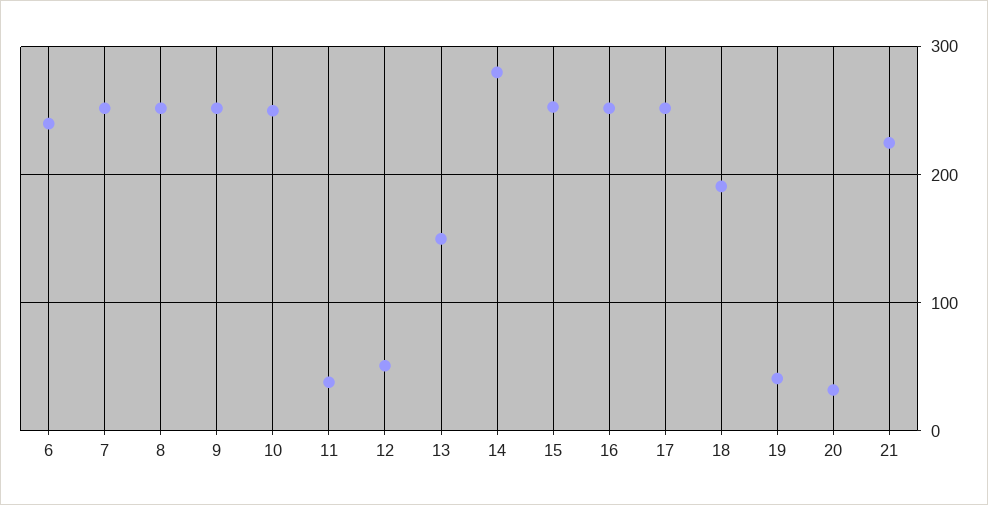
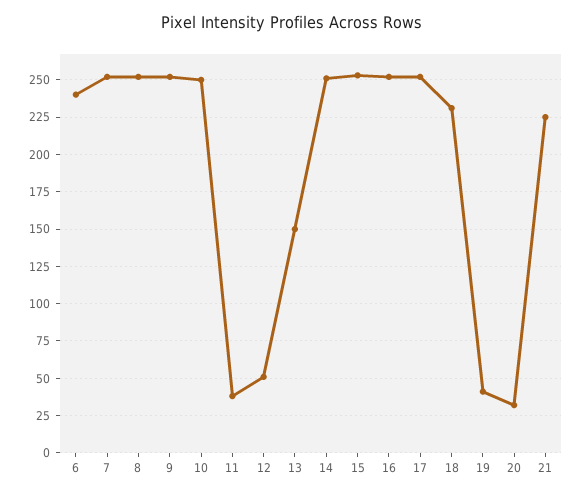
14: 280 -> 250
18: 190 -> 230

